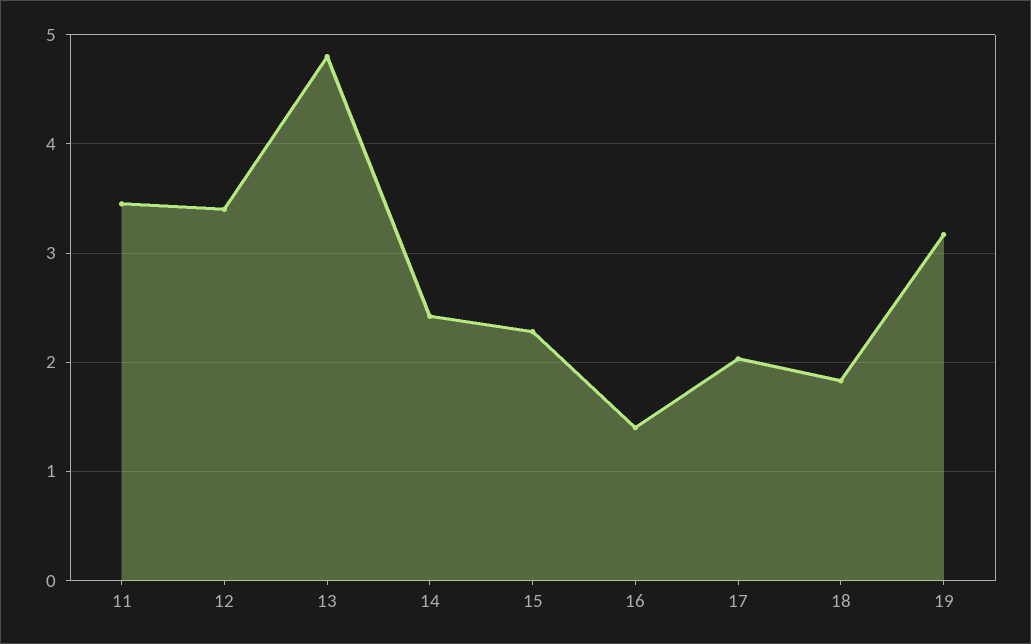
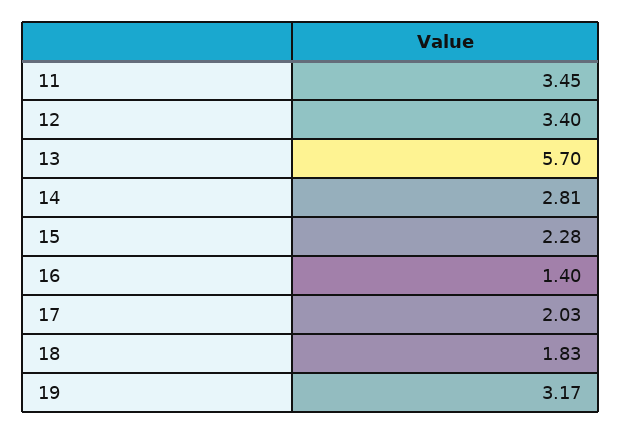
13: 4.8 -> 5.7
14: 2.4 -> 2.81

